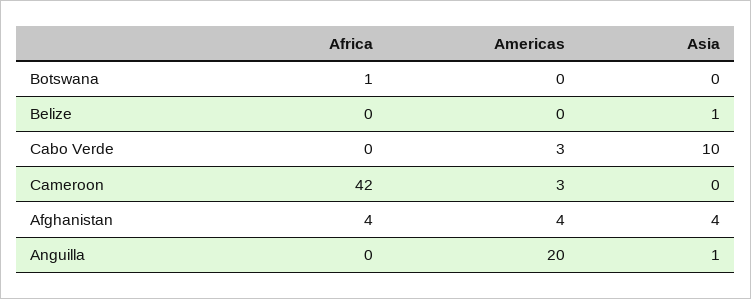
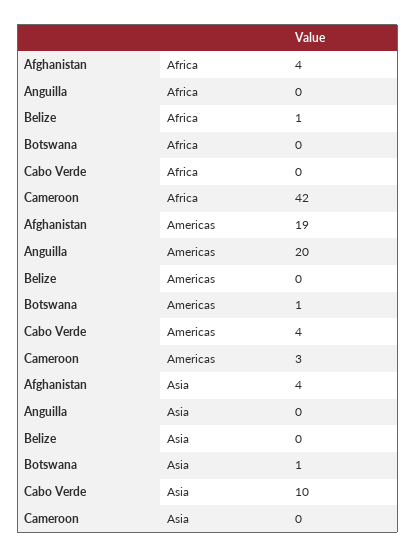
Africa, Botswana: 1 -> 0
Americas, Botswana: 0 -> 1
Asia, Botswana: 0 -> 1
Africa, Belize: 0 -> 1
Asia, Belize: 1 -> 0
Americas, Cabo Verde: 3 -> 4
Americas, Afghanistan: 4 -> 19
Asia, Anguilla: 1 -> 0

